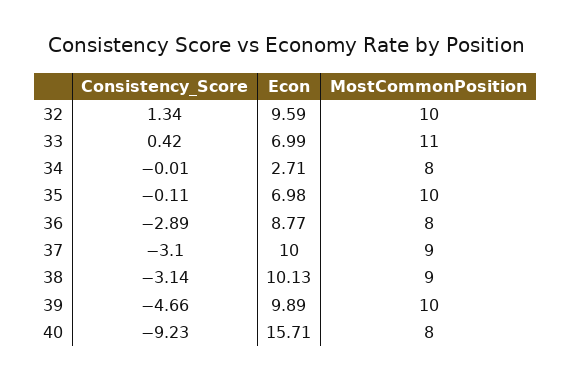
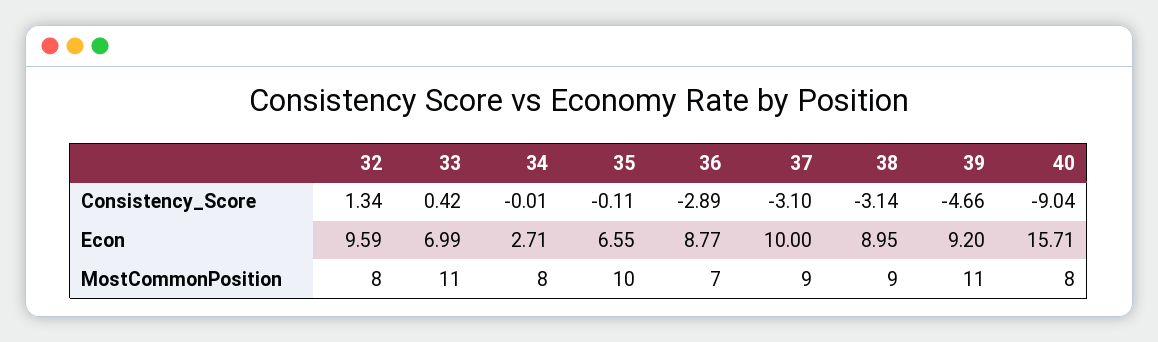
MostCommonPosition, 32: 10 -> 8
Econ, 35: 6.98 -> 6.55
MostCommonPosition, 36: 8 -> 7
Econ, 38: 10.13 -> 8.95
Econ, 39: 9.89 -> 9.2
MostCommonPosition, 39: 10 -> 11
Consistency_Score, 40: -9.23 -> -9.04

